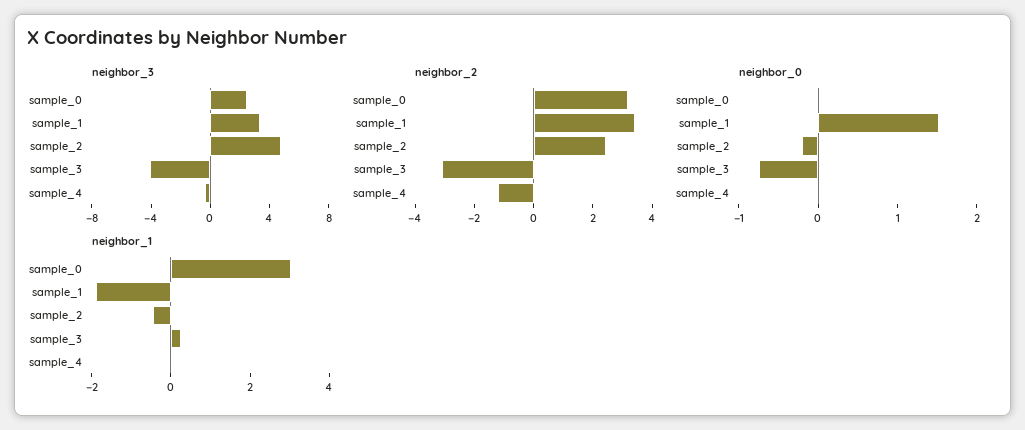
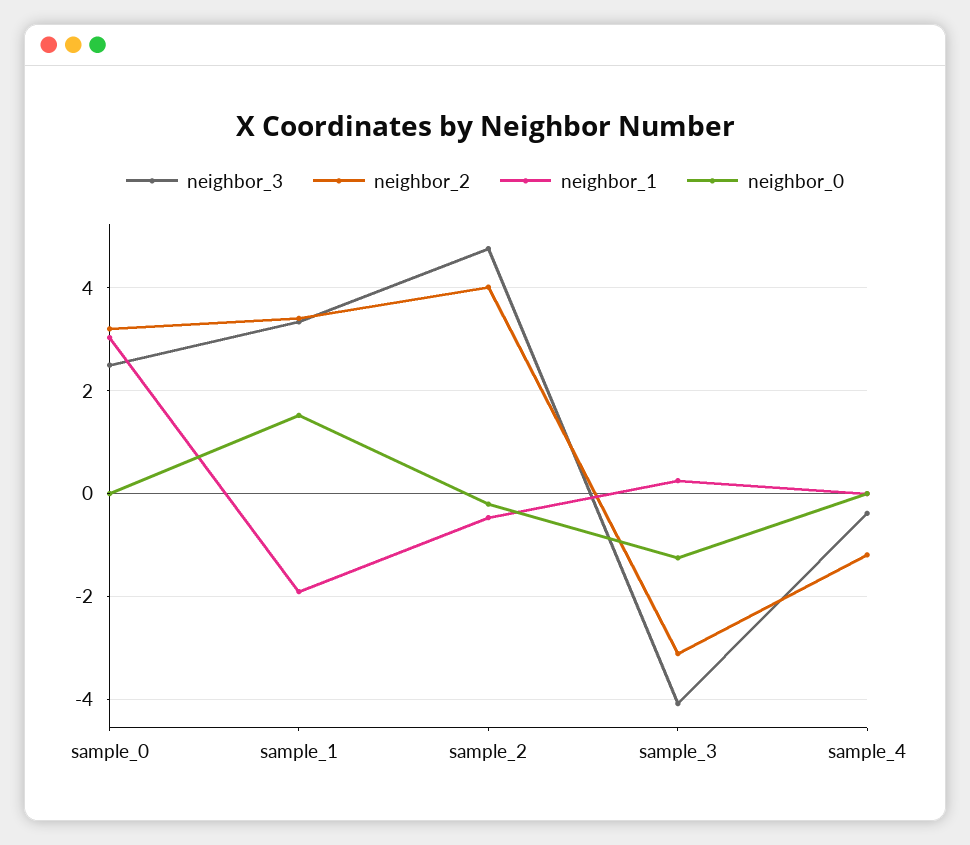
neighbor_2, sample_2: 2.5 -> 4
neighbor_0, sample_3: -0.8 -> -1.2

